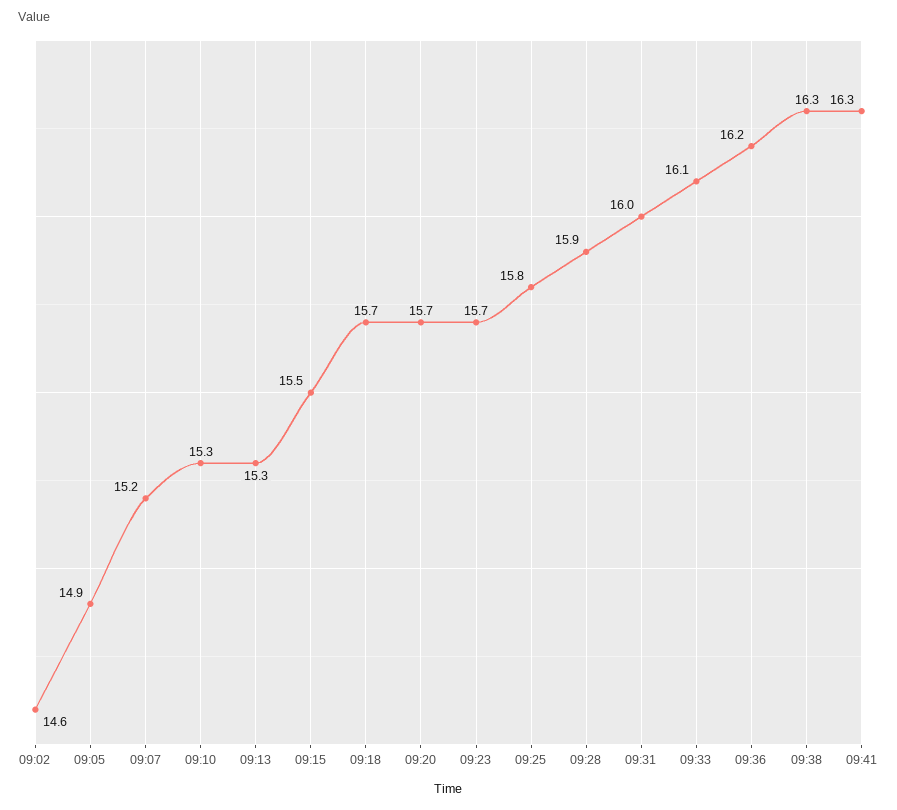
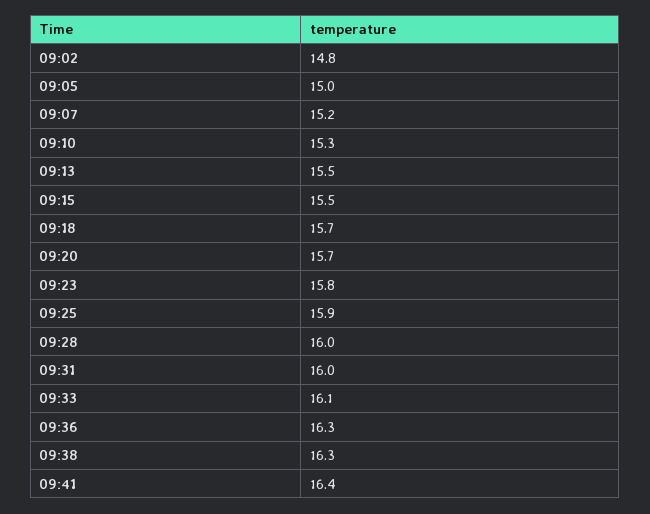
09:02: 14.6 -> 14.8
09:05: 14.9 -> 15
09:13: 15.3 -> 15.5
09:23: 15.7 -> 15.8
09:25: 15.8 -> 15.9
09:28: 15.9 -> 16
09:36: 16.2 -> 16.3
09:41: 16.3 -> 16.4

